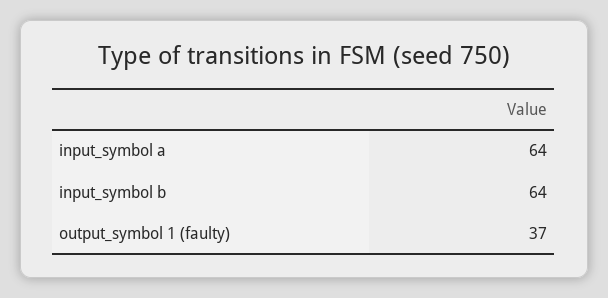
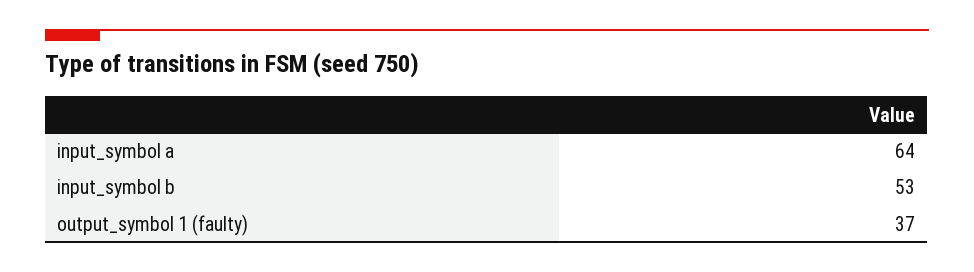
input_symbol b: 64 -> 53

